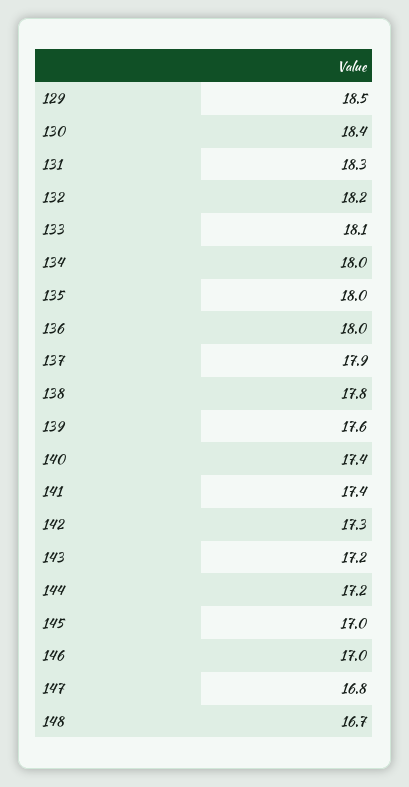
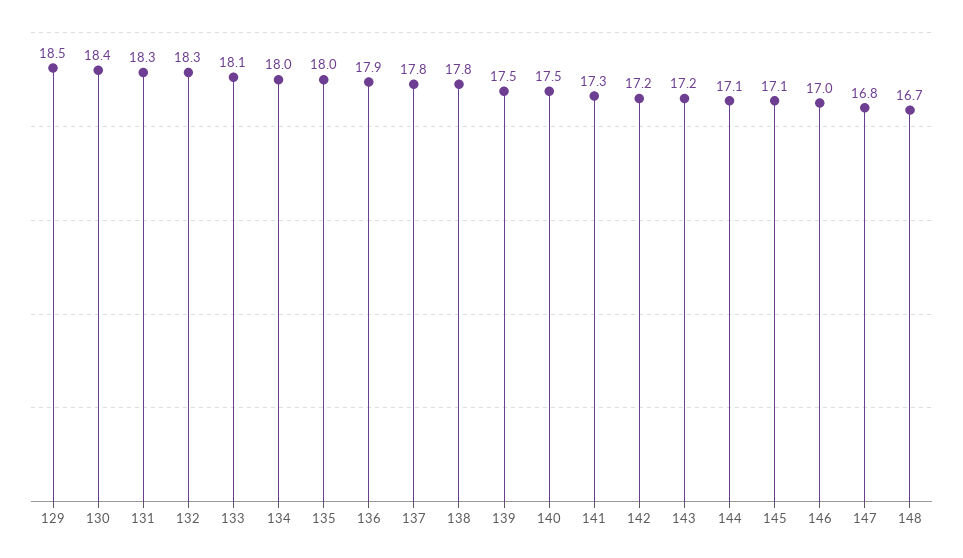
132: 18.2 -> 18.3
136: 18 -> 17.9
137: 17.9 -> 17.8
139: 17.6 -> 17.5
140: 17.4 -> 17.5
141: 17.4 -> 17.3
142: 17.3 -> 17.2
144: 17.2 -> 17.1
145: 17 -> 17.1

